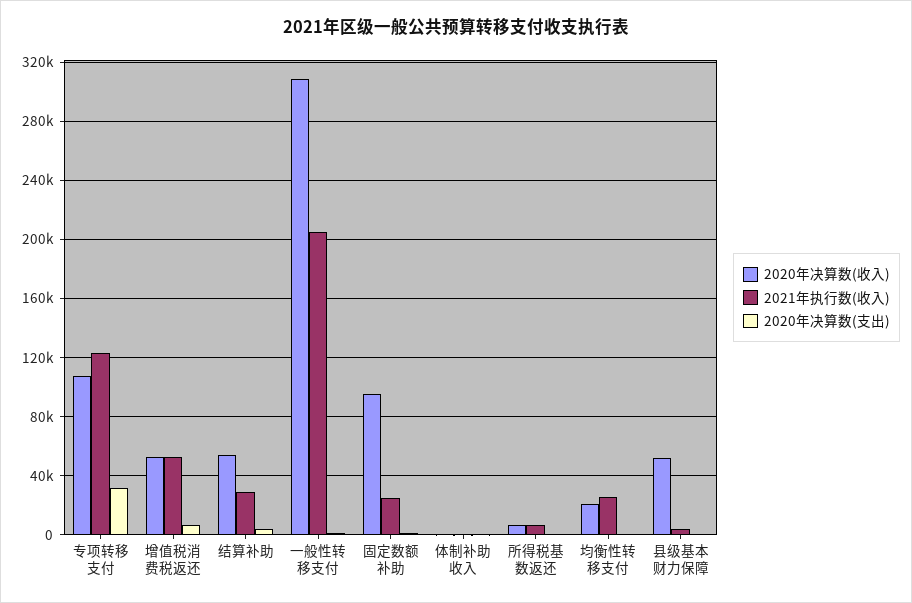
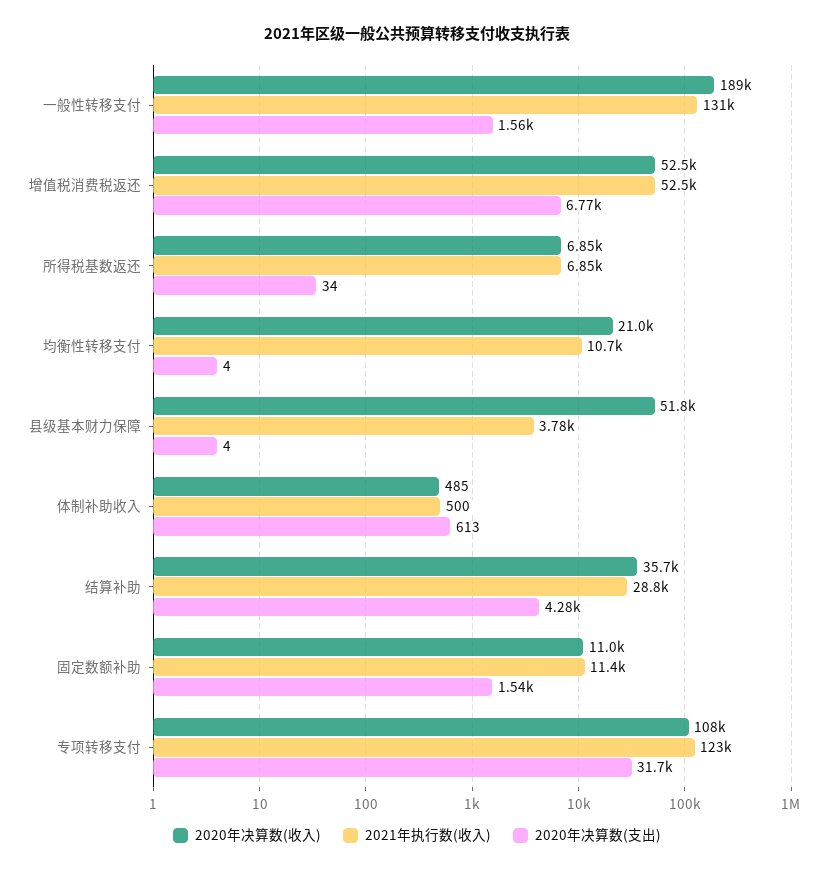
2020年决算数(收入), 结算补助: 55000 -> 35700
2020年决算数(收入), 一般性转移支付: 310000 -> 189000
2021年执行数(收入), 一般性转移支付: 205000 -> 131000
2020年决算数(收入), 固定数额补助: 95000 -> 11000
2021年执行数(收入), 固定数额补助: 25000 -> 11400
2021年执行数(收入), 均衡性转移支付: 25000 -> 10700

